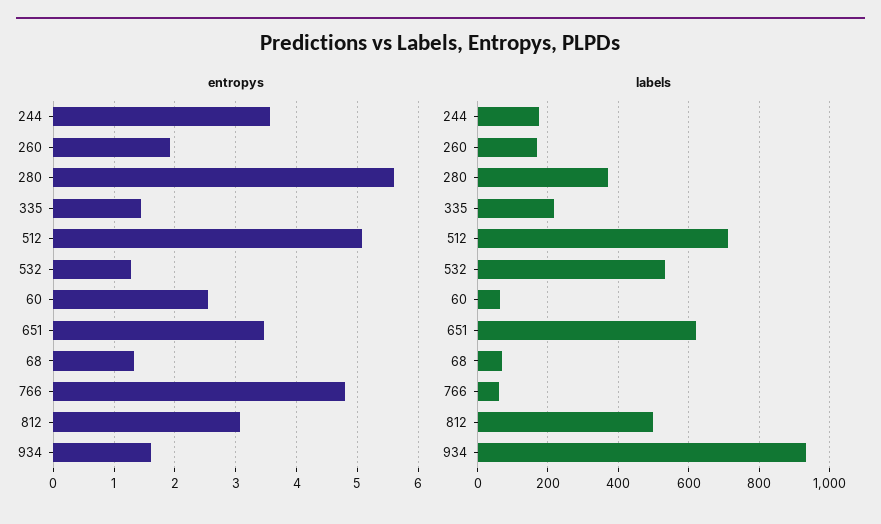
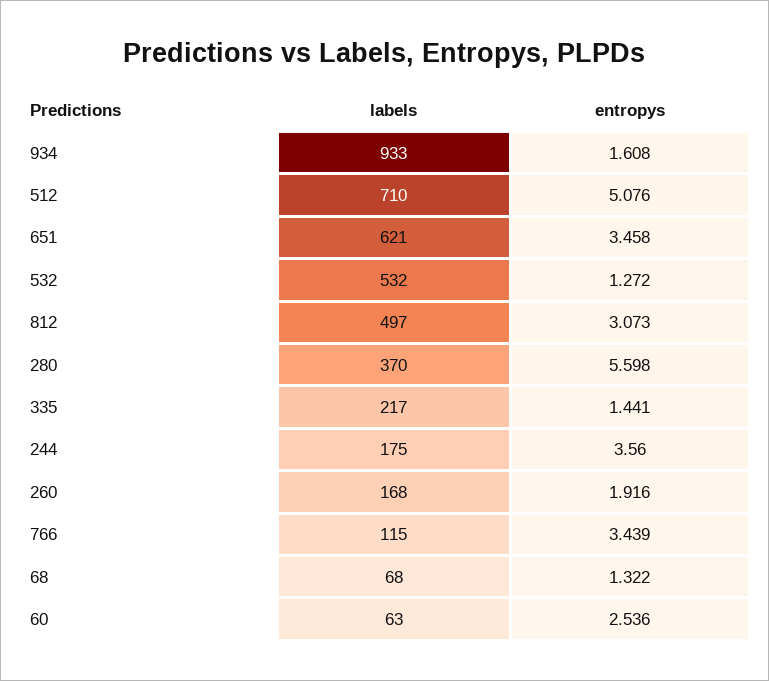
entropys, 766: 4.8 -> 3.439
labels, 766: 60 -> 115

